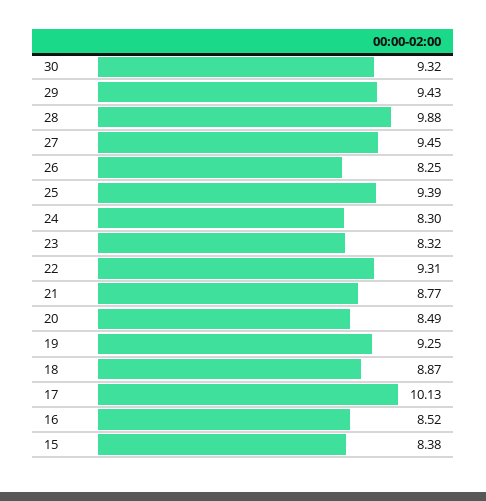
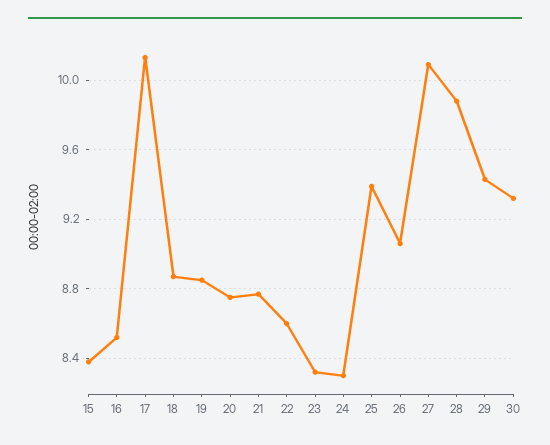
27: 9.45 -> 10.1
26: 8.25 -> 9.05
22: 9.31 -> 8.6
20: 8.49 -> 8.75
19: 9.25 -> 8.85

